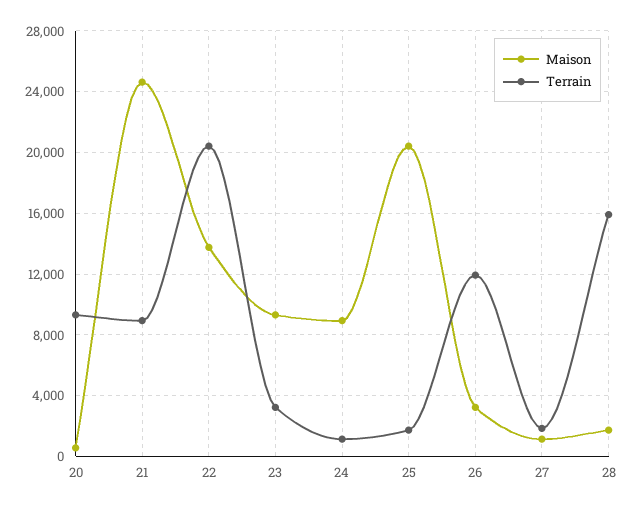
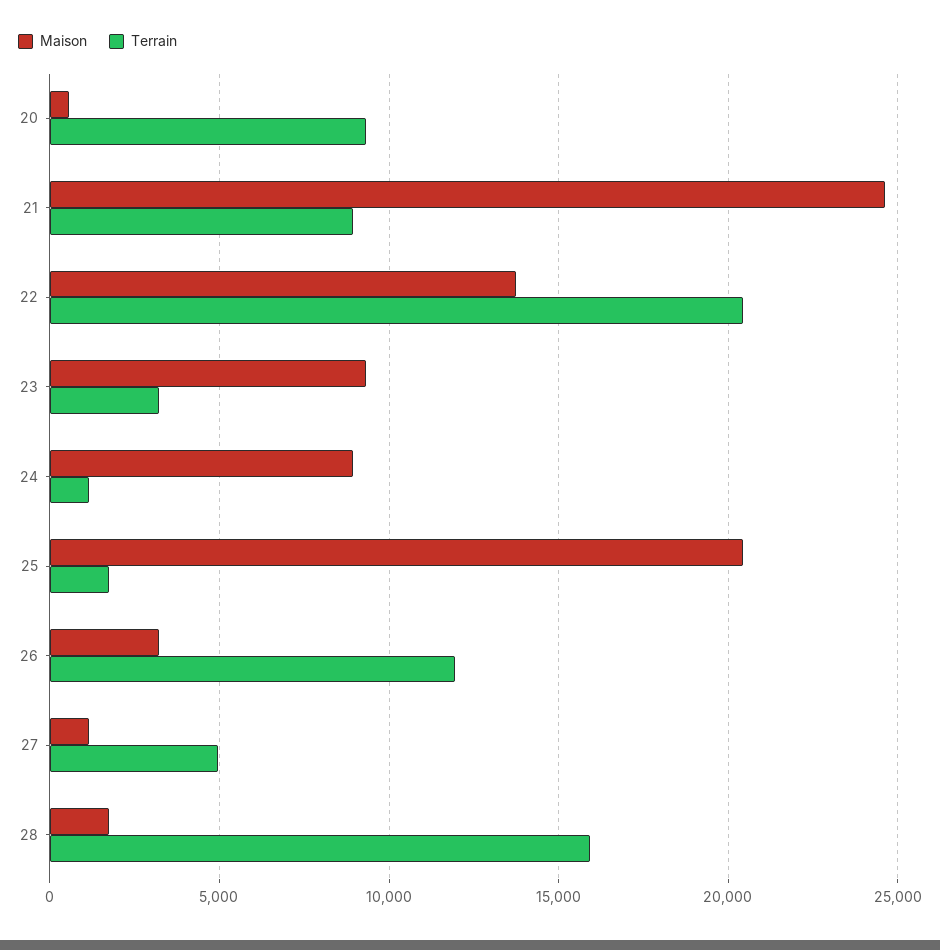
Terrain, 27: 2000 -> 5000

